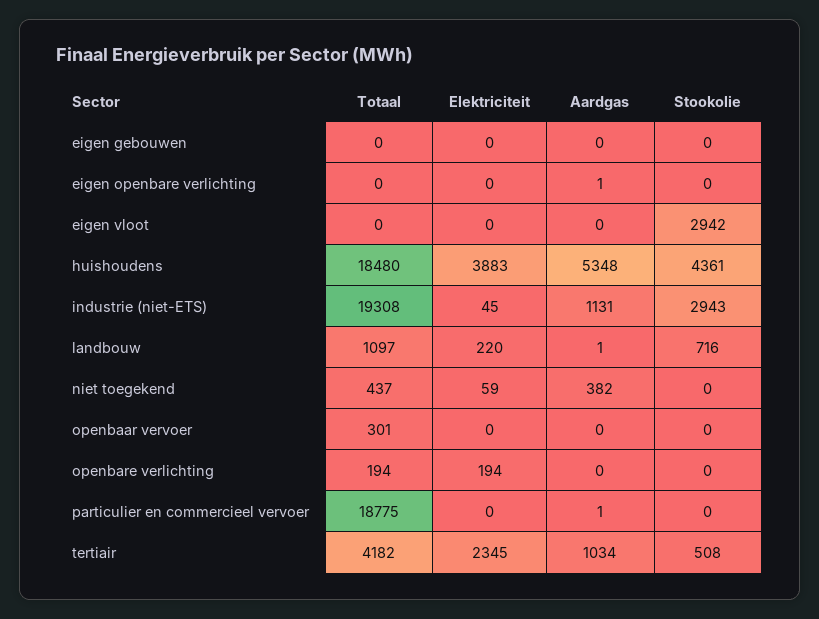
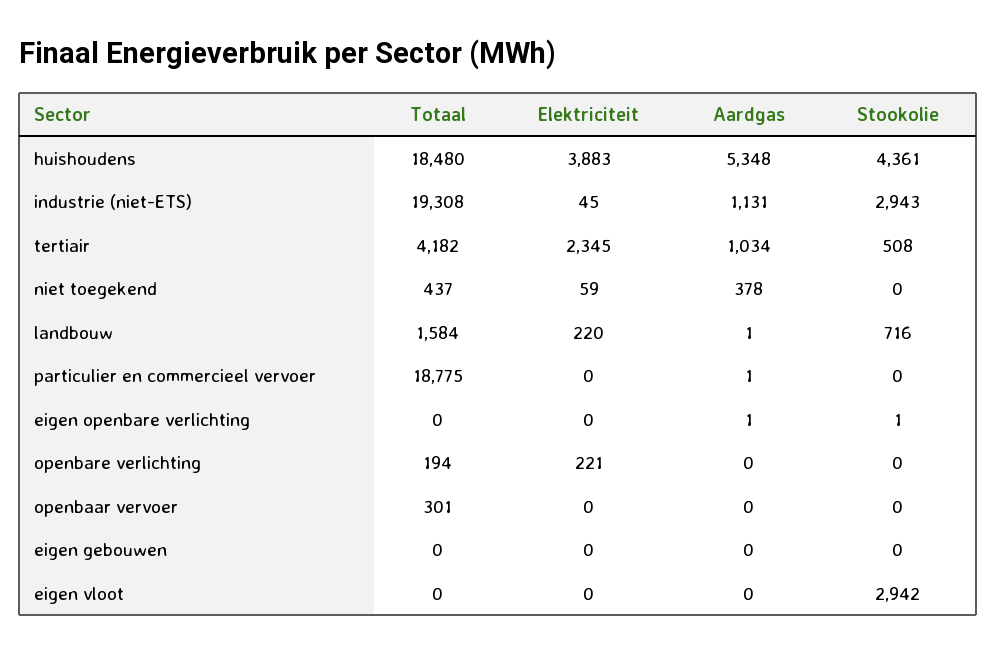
Stookolie, eigen openbare verlichting: 0 -> 1
Totaal, landbouw: 1097 -> 1584
Aardgas, niet toegekend: 382 -> 378
Elektriciteit, openbare verlichting: 194 -> 221

